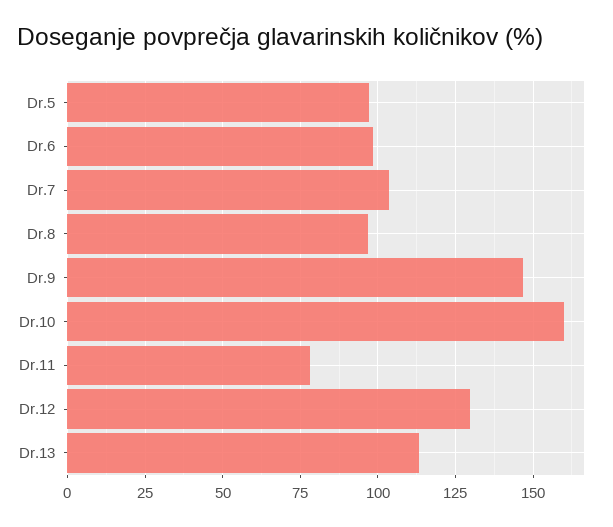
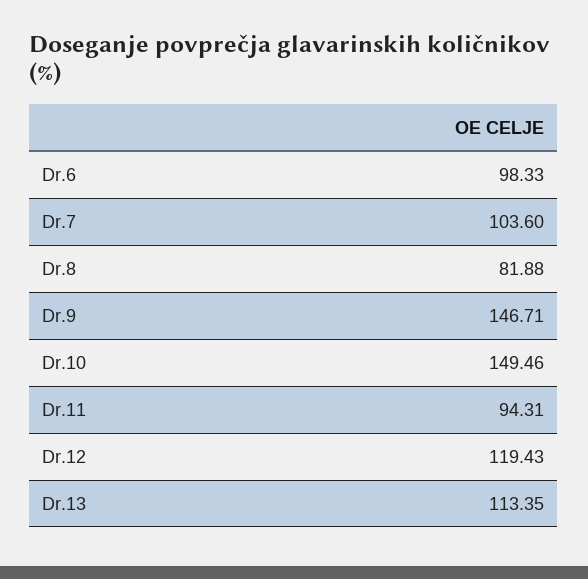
Dr.5: 97.5 -> none
Dr.8: 97.5 -> 81.88
Dr.10: 160 -> 149.46
Dr.11: 77.5 -> 94.31
Dr.12: 130 -> 119.43

